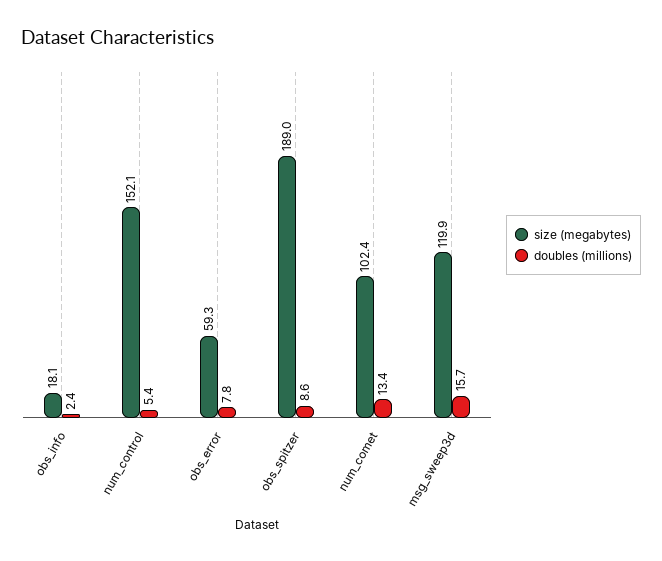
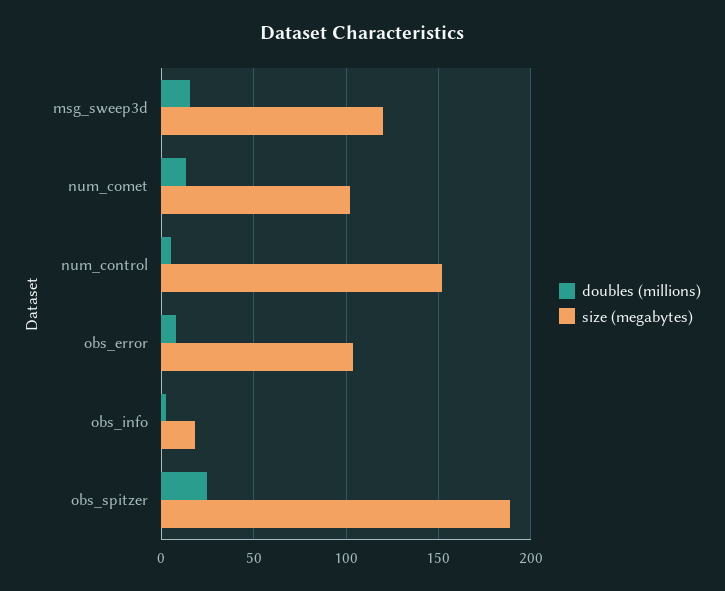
size (megabytes), obs_error: 59.3 -> 105
doubles (millions), obs_spitzer: 8.6 -> 25

